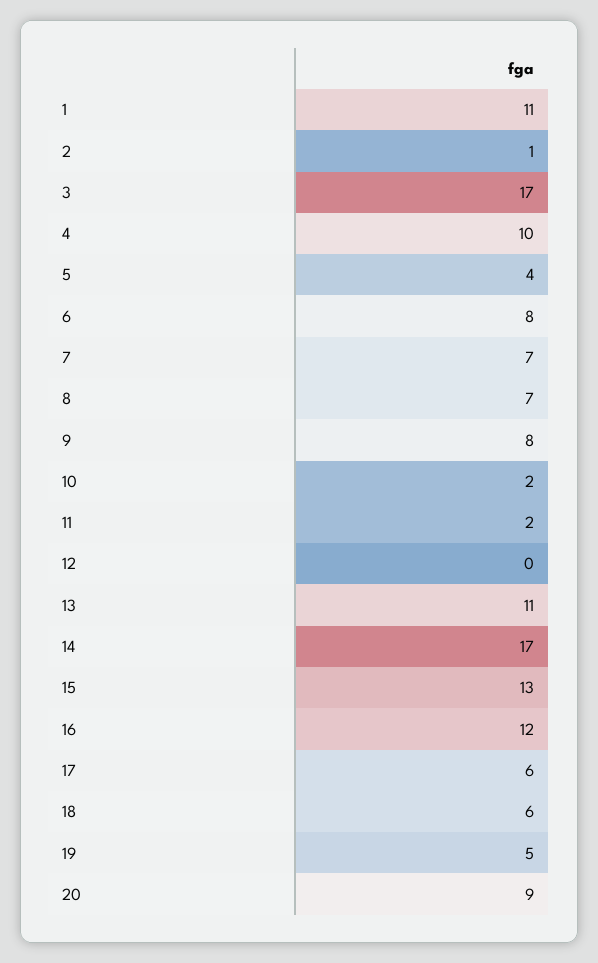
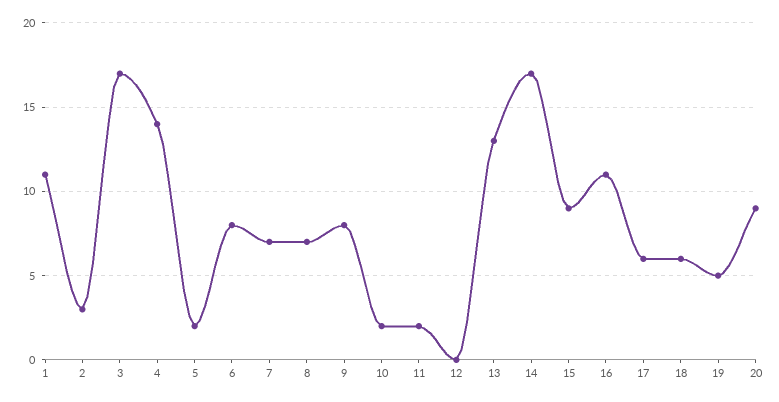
2: 1 -> 3
4: 10 -> 14
5: 4 -> 2
13: 11 -> 13
15: 13 -> 9
16: 12 -> 11

